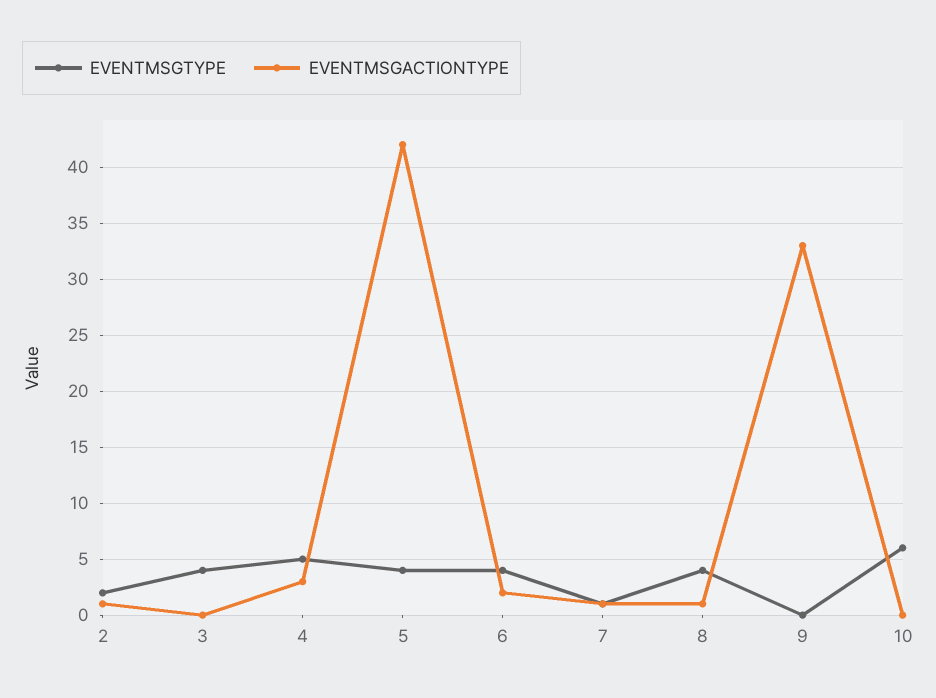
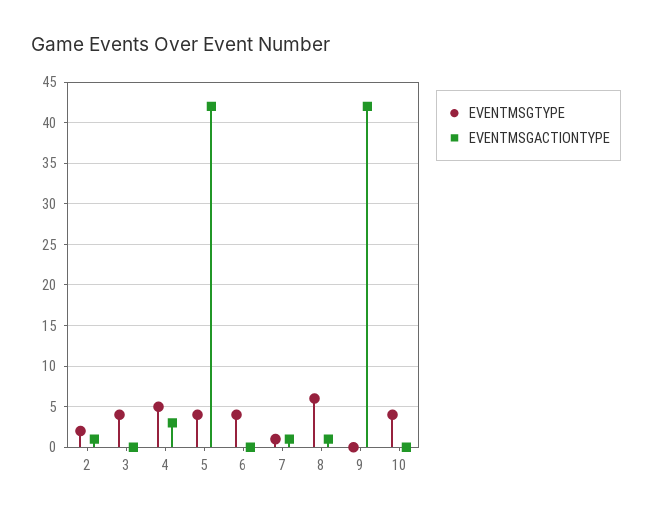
EVENTMSGACTIONTYPE, 6: 2 -> 0
EVENTMSGTYPE, 8: 4 -> 6
EVENTMSGACTIONTYPE, 9: 33 -> 42
EVENTMSGTYPE, 10: 6 -> 4

